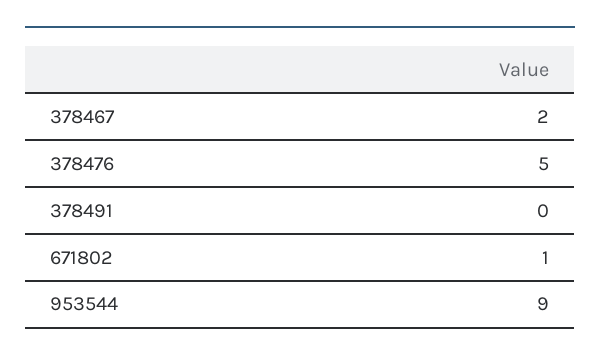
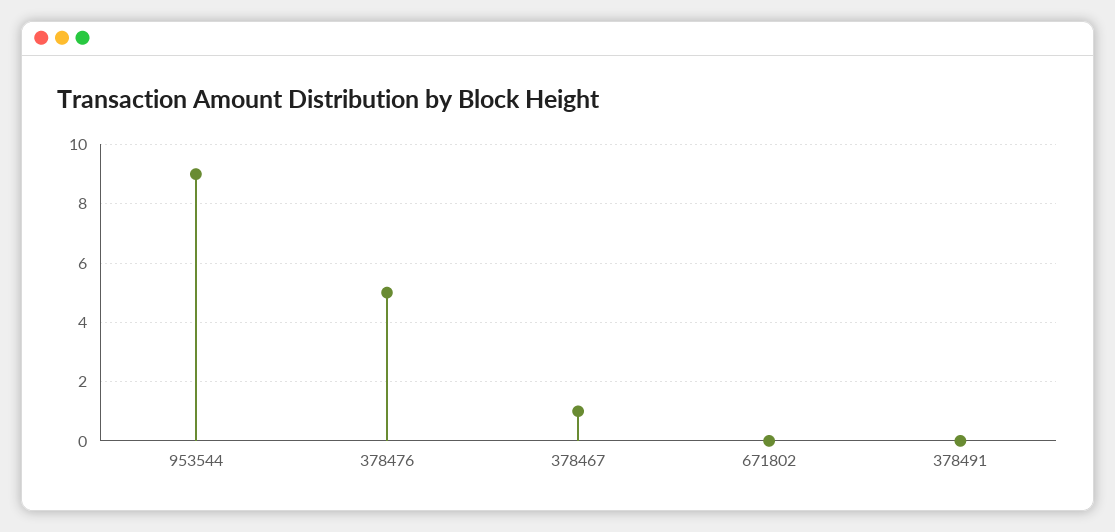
378467: 2 -> 1
671802: 1 -> 0

